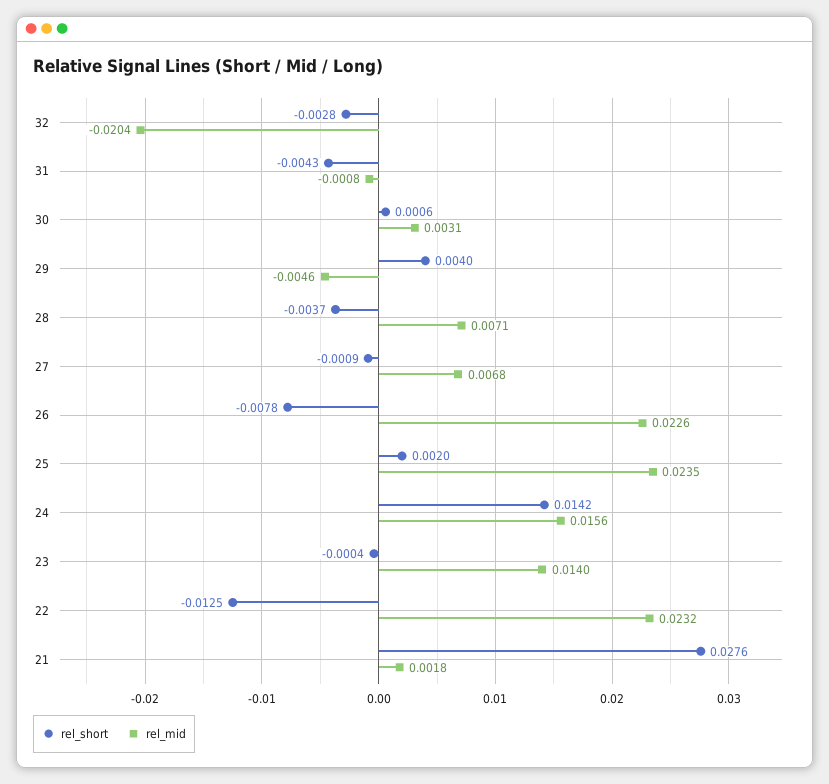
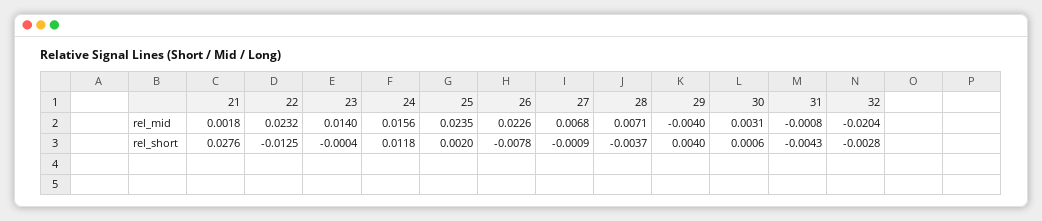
rel_mid, 29: -0.0046 -> -0.004
rel_short, 24: 0.0142 -> 0.0118

